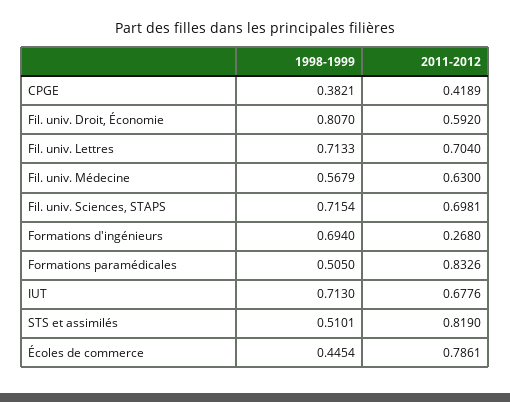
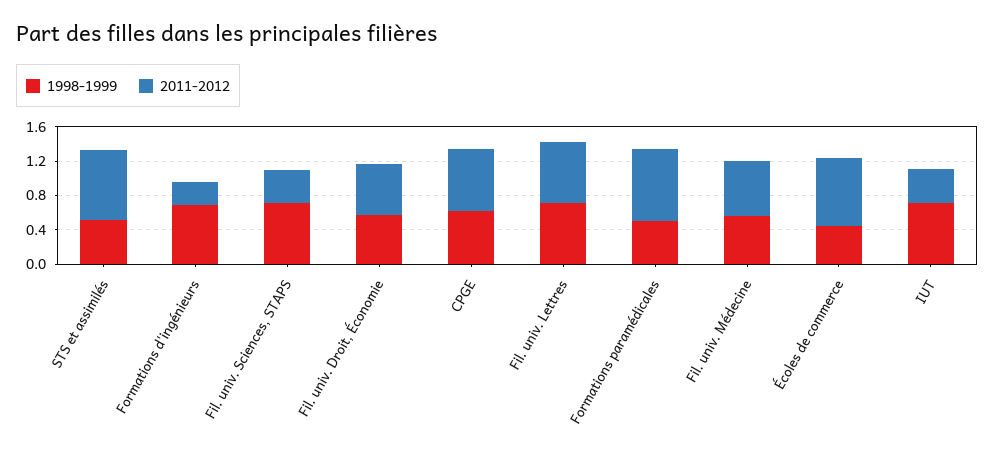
1998-1999, CPGE: 0.3821 -> 0.6
2011-2012, CPGE: 0.4189 -> 0.7
1998-1999, Fil. univ. Droit, Économie: 0.807 -> 0.6
2011-2012, Fil. univ. Sciences, STAPS: 0.6981 -> 0.4
2011-2012, IUT: 0.6776 -> 0.4

